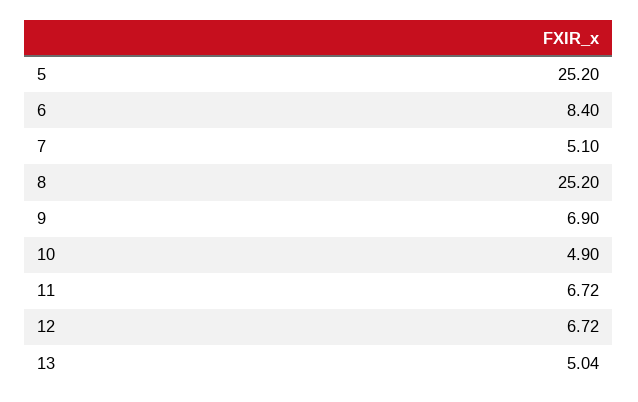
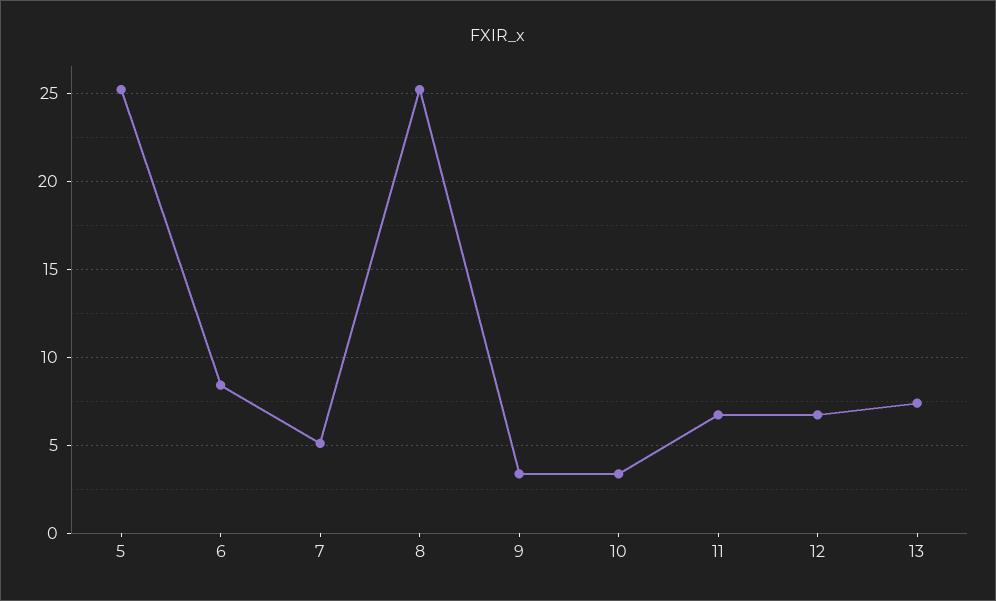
9: 6.9 -> 3.5
10: 4.9 -> 3.5
13: 5.04 -> 7.5

